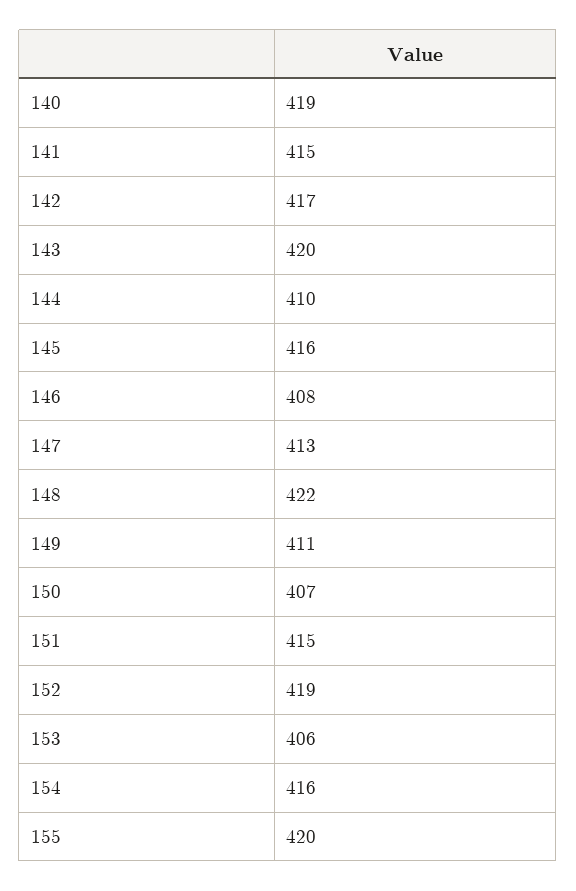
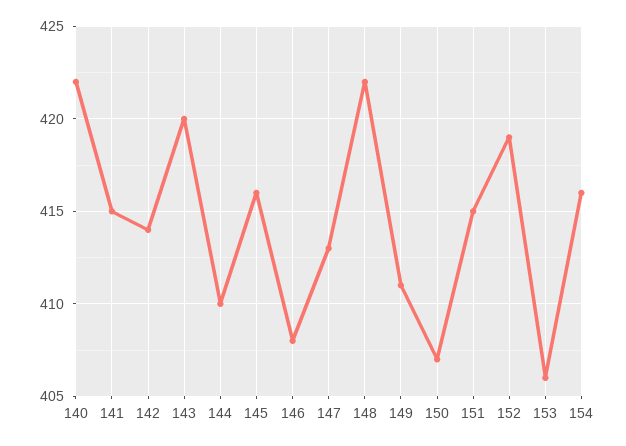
140: 419 -> 422
142: 417 -> 414
155: 420 -> none

